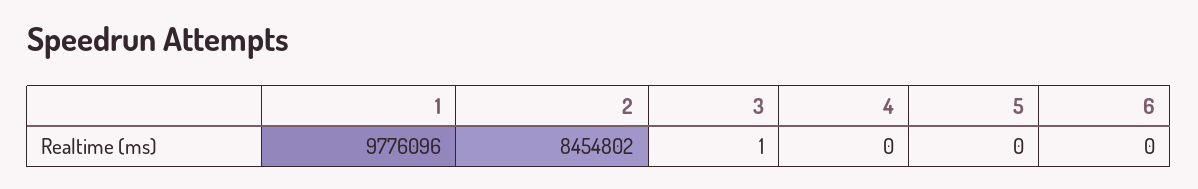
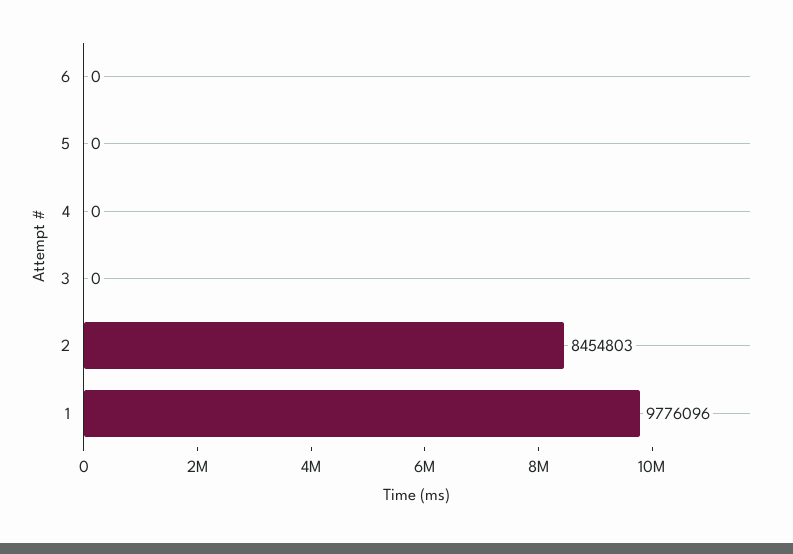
2: 8454802 -> 8454803
3: 1 -> 0

